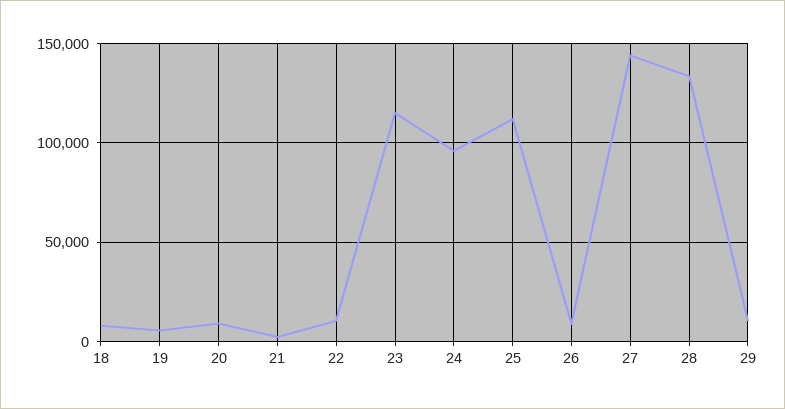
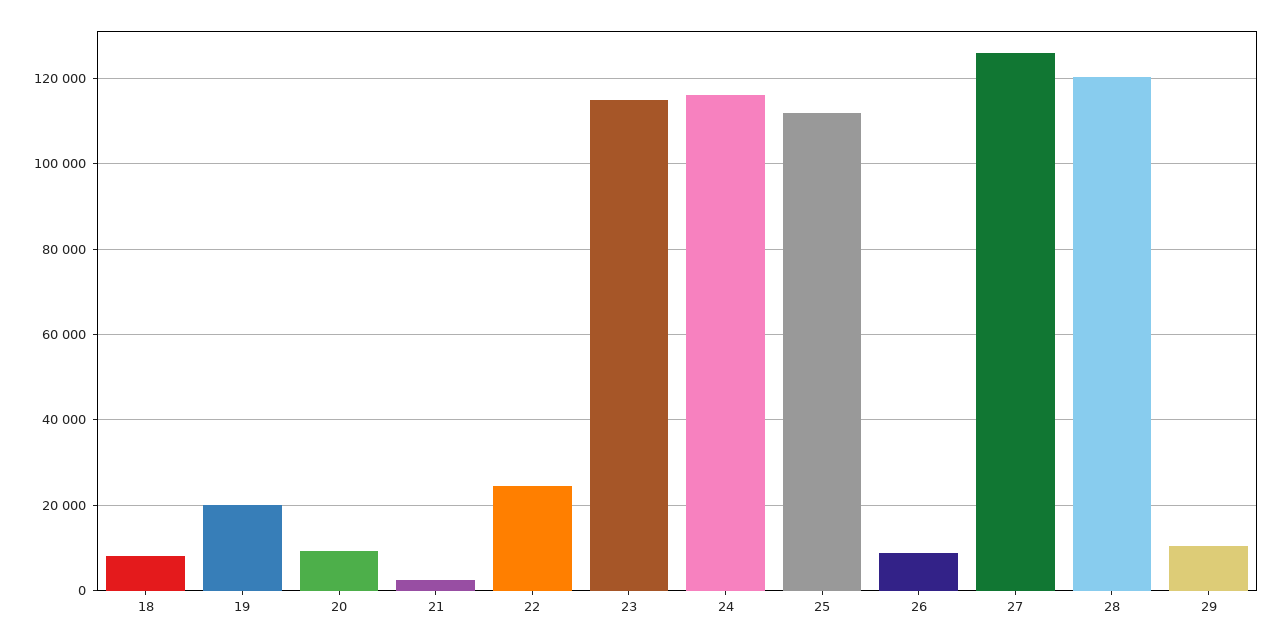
19: 5000 -> 20000
22: 10000 -> 24000
24: 95000 -> 116000
27: 145000 -> 126000
28: 135000 -> 120000

